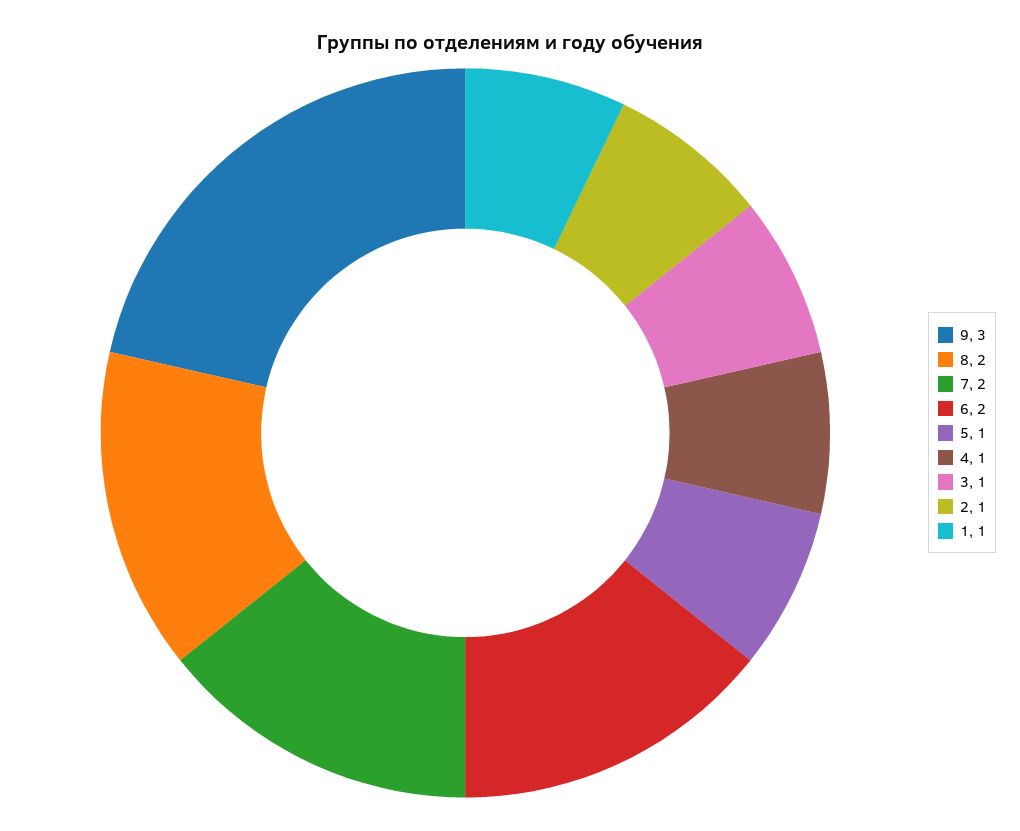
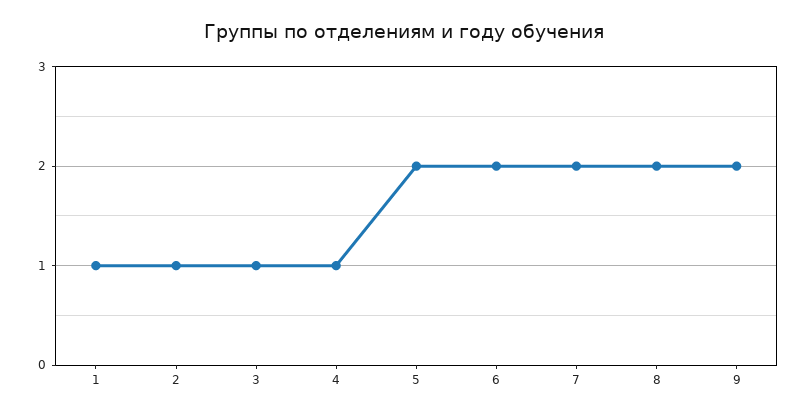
9: 3 -> 2
5: 1 -> 2

